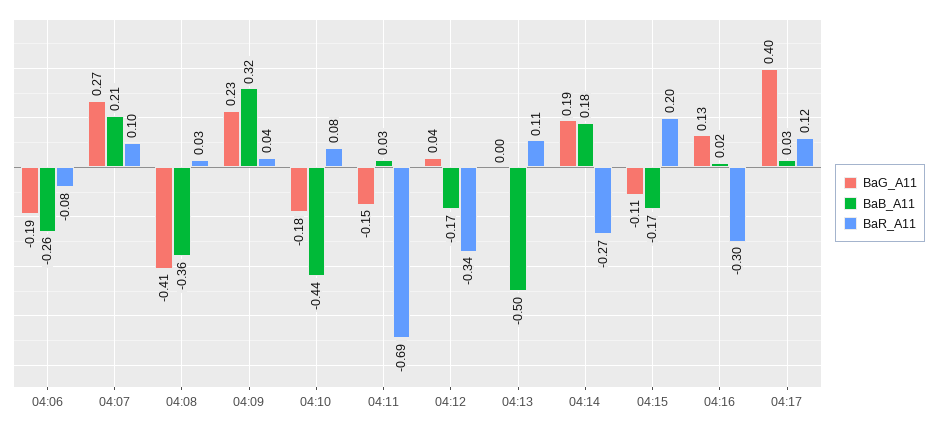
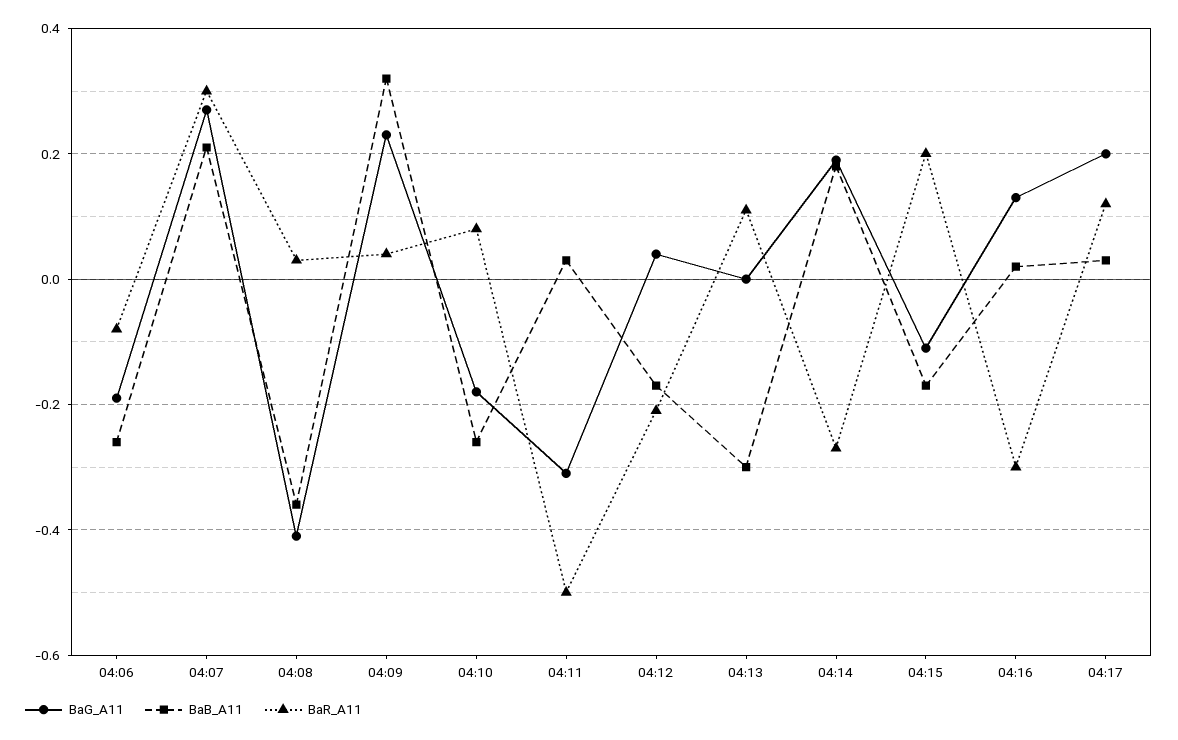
BaR_A11, 04:07: 0.1 -> 0.3
BaB_A11, 04:10: -0.44 -> -0.25
BaG_A11, 04:11: -0.15 -> -0.3
BaR_A11, 04:11: -0.69 -> -0.5
BaR_A11, 04:12: -0.34 -> -0.2
BaB_A11, 04:13: -0.5 -> -0.3
BaG_A11, 04:17: 0.4 -> 0.2

